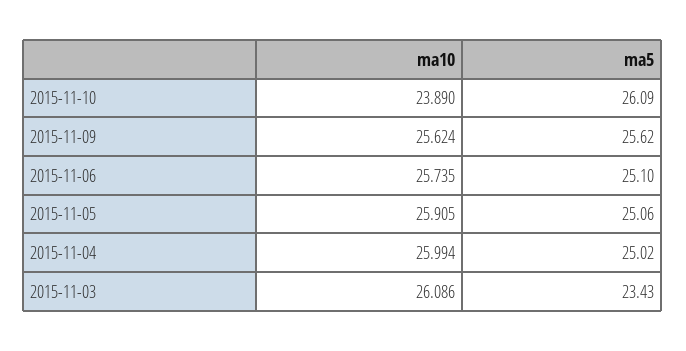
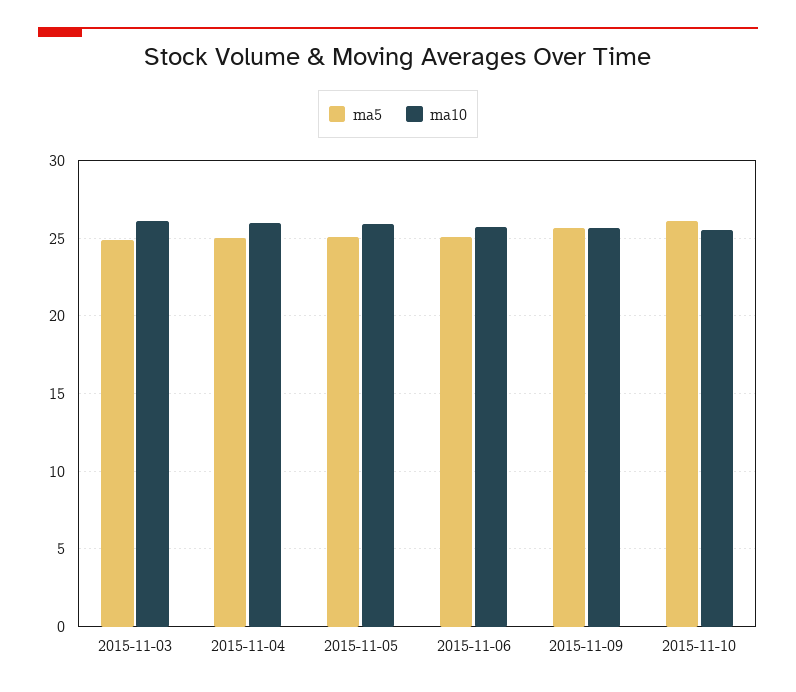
ma10, 2015-11-10: 23.89 -> 25.5
ma5, 2015-11-03: 23.43 -> 25

